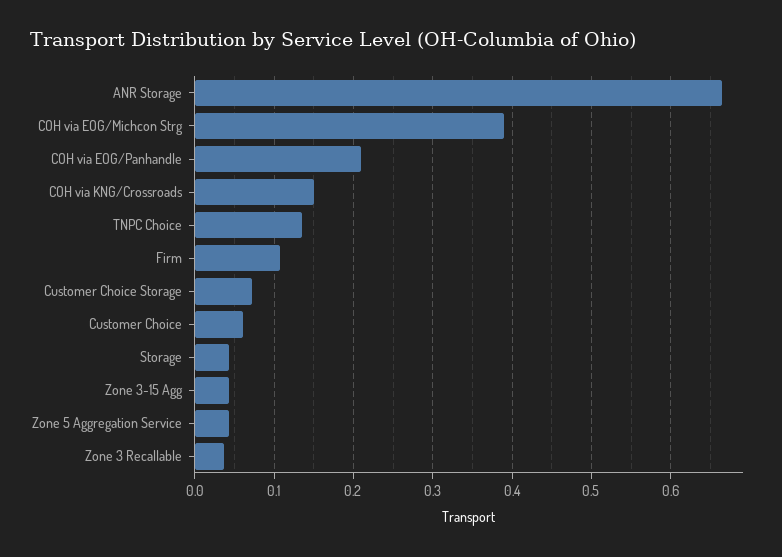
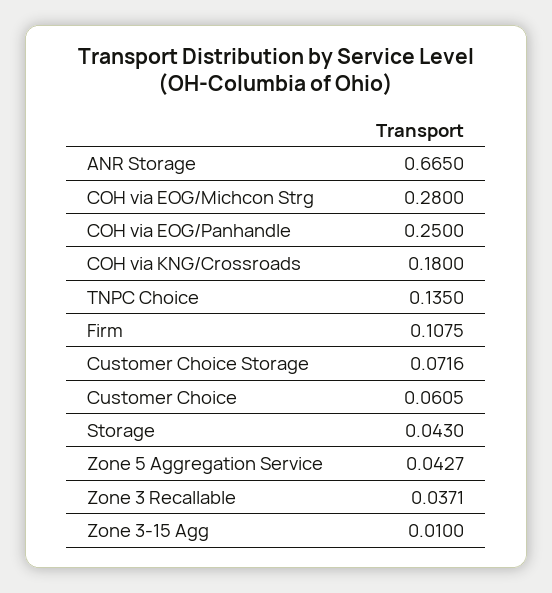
COH via EOG/Michcon Strg: 0.39 -> 0.28
COH via EOG/Panhandle: 0.21 -> 0.25
COH via KNG/Crossroads: 0.15 -> 0.18
Zone 3-15 Agg: 0.04 -> 0.01

